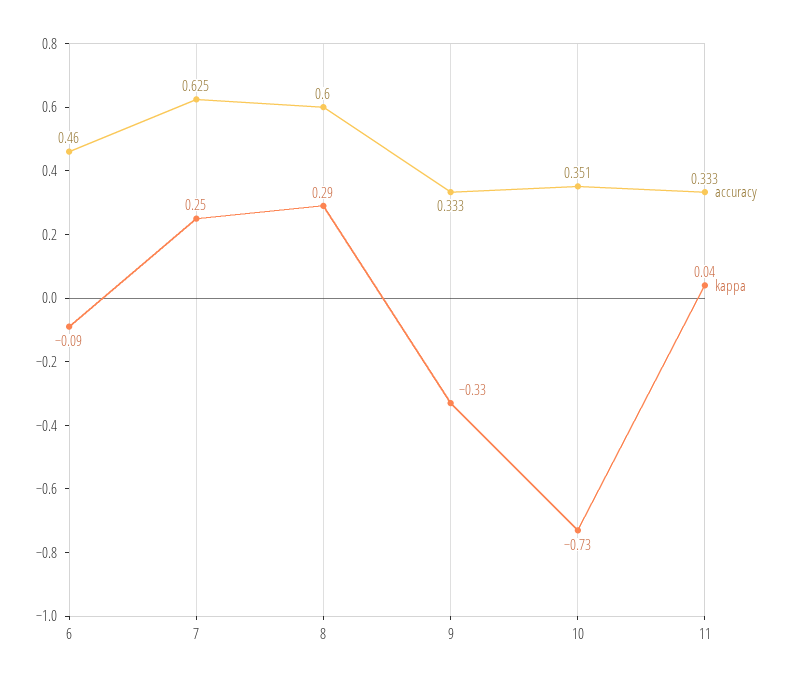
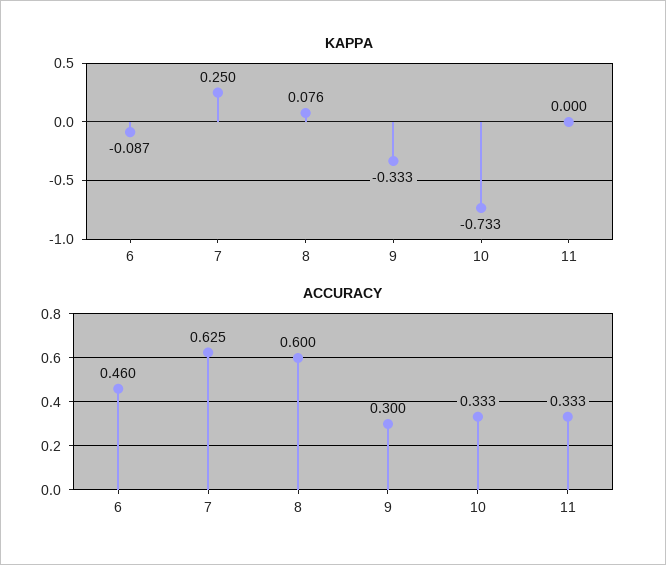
kappa, 8: 0.29 -> 0.076
accuracy, 9: 0.333 -> 0.3
accuracy, 10: 0.351 -> 0.333
kappa, 11: 0.04 -> 0

